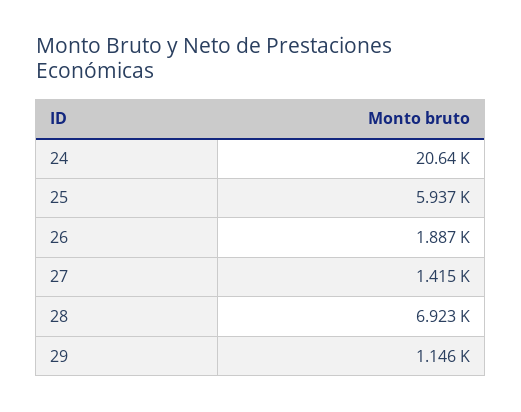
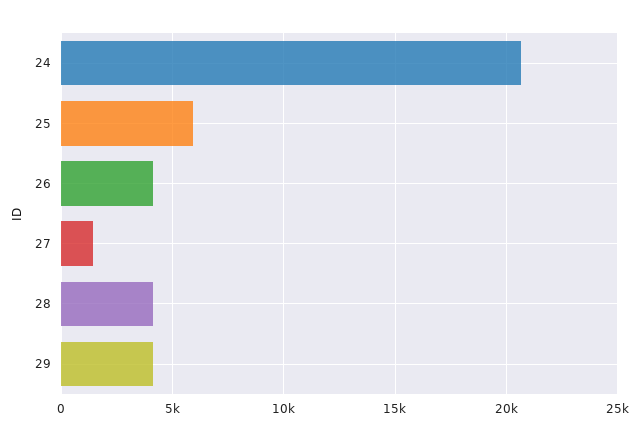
26: 1887 -> 4000
28: 6923 -> 4000
29: 1146 -> 4000

